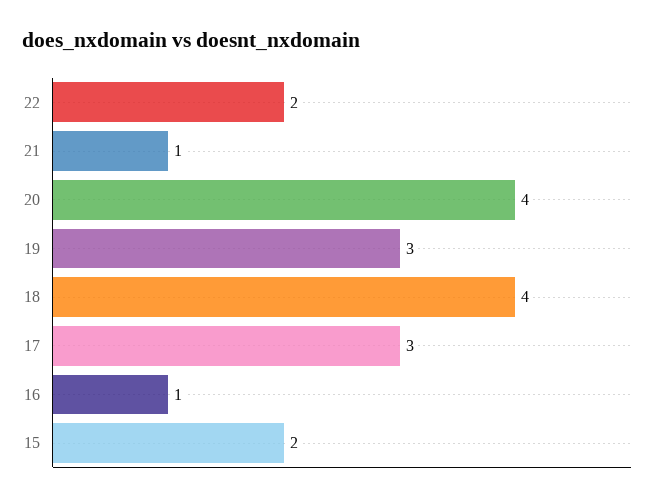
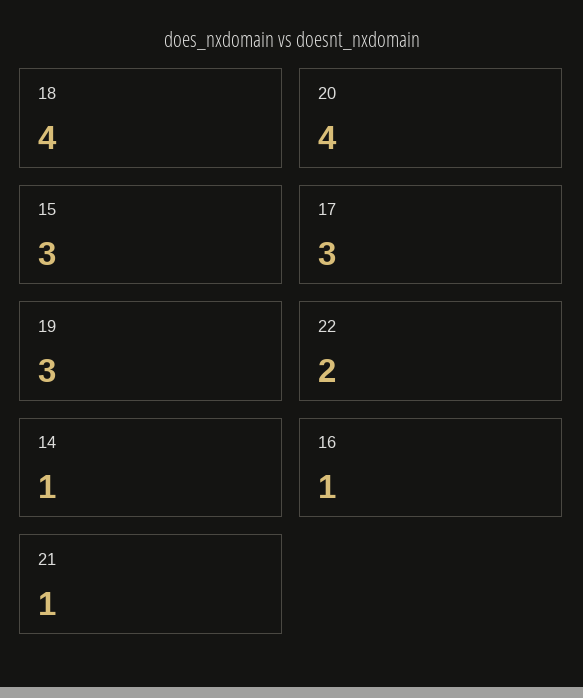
15: 2 -> 3
14: none -> 1

